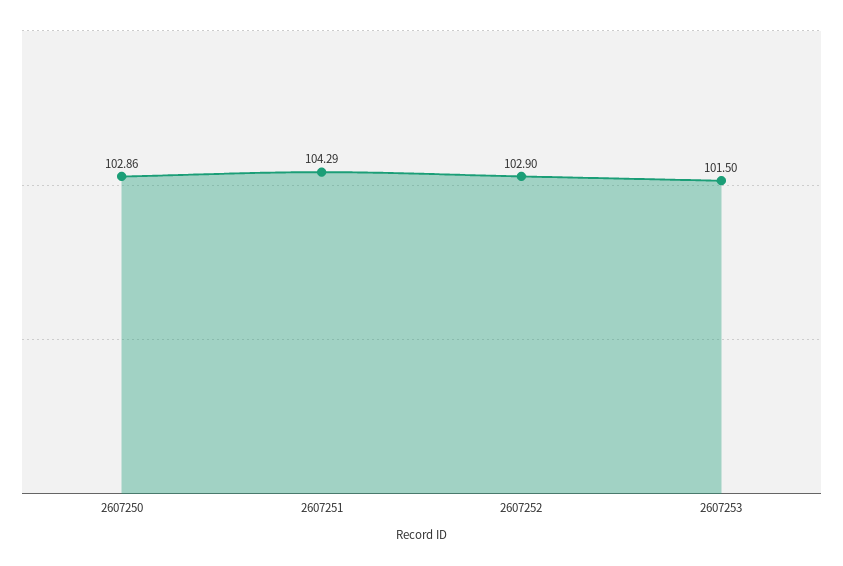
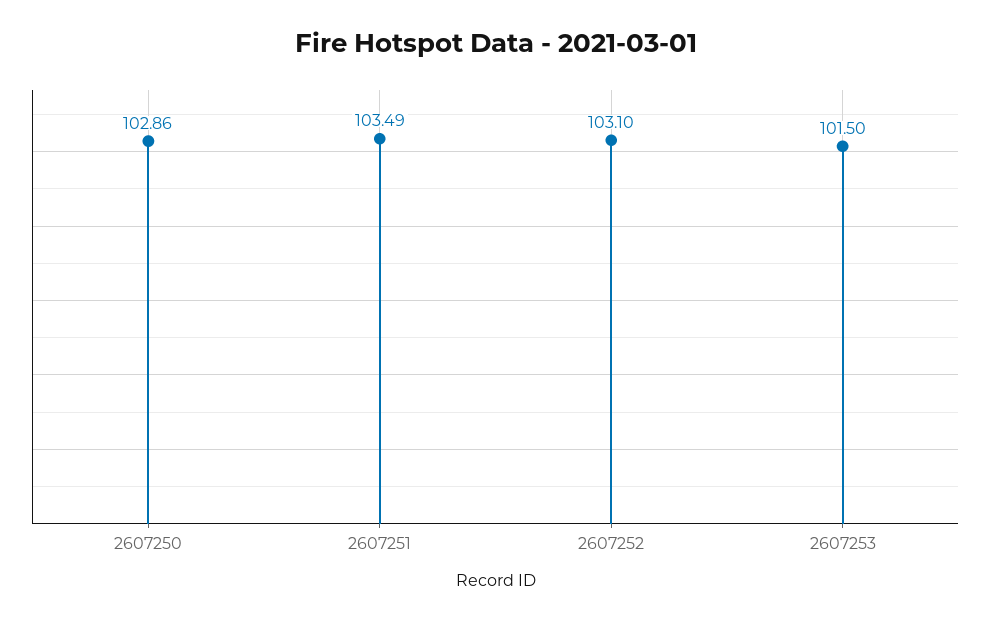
2607251: 104.29 -> 103.49
2607252: 102.9 -> 103.1

